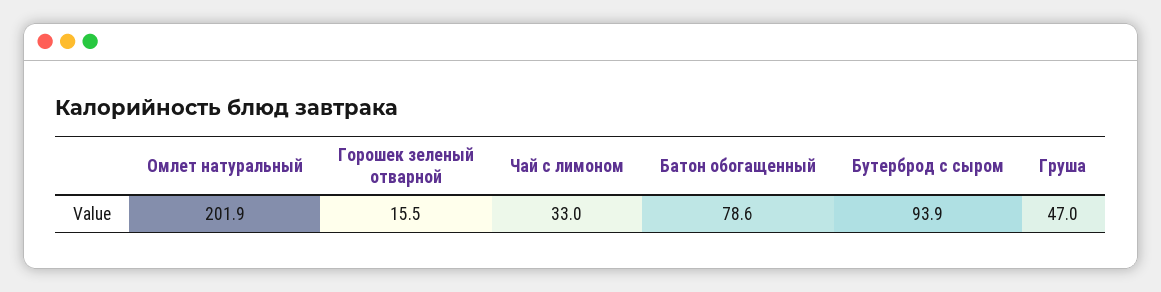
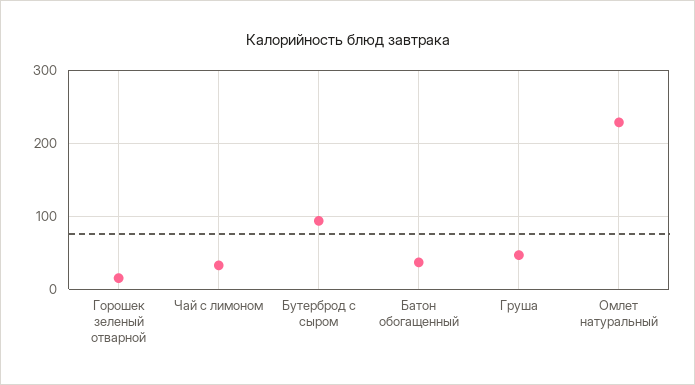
Омлет натуральный: 201.9 -> 230
Батон обогащенный: 78.6 -> 40

